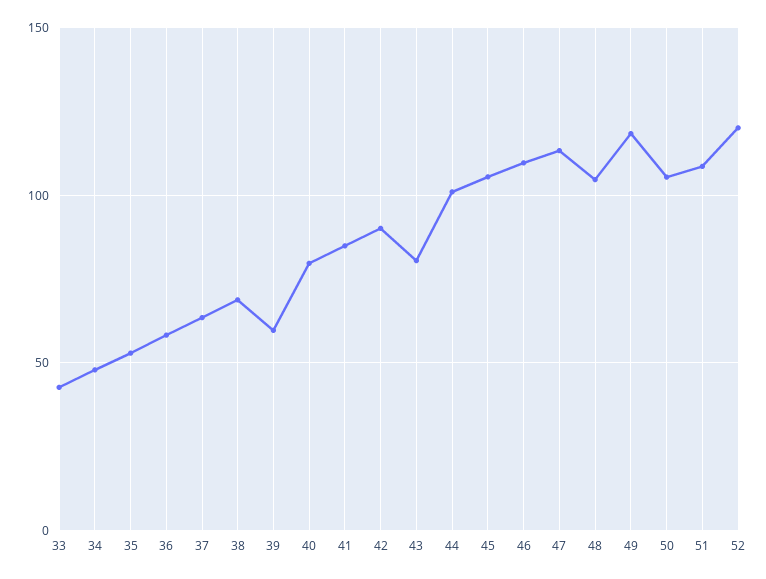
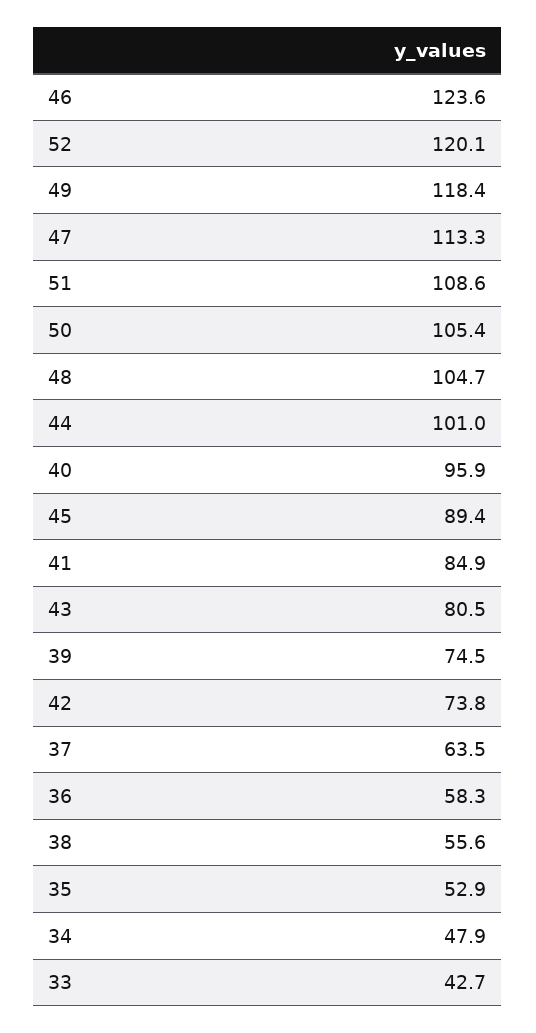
38: 70 -> 55.6
39: 60 -> 74.5
40: 80 -> 95.9
42: 90 -> 73.8
45: 105 -> 89.4
46: 110 -> 123.6

